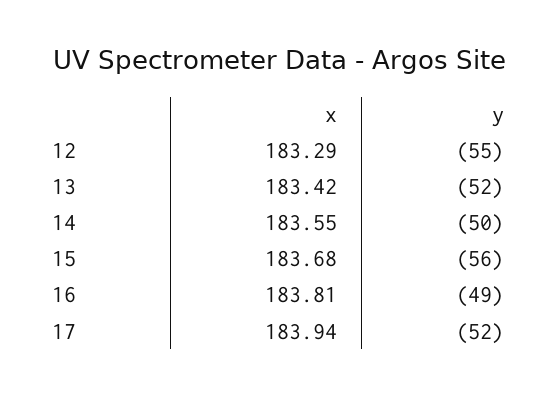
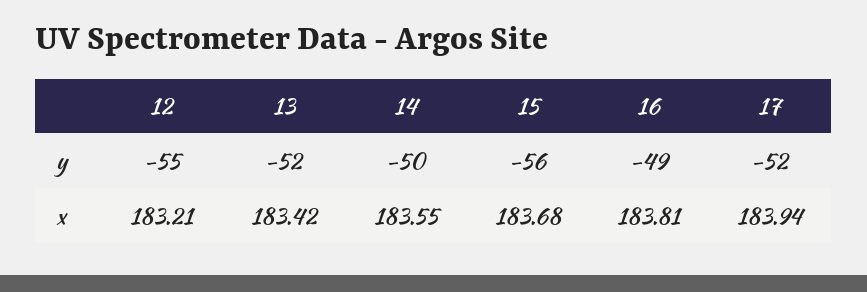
x, 12: 183.29 -> 183.21

